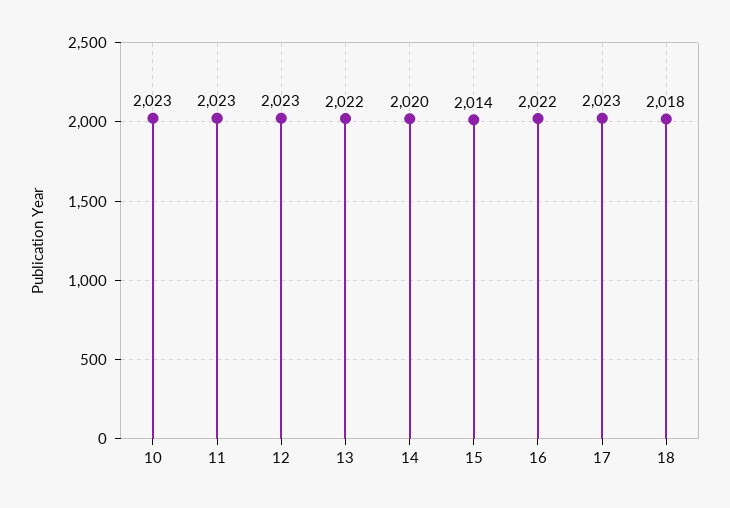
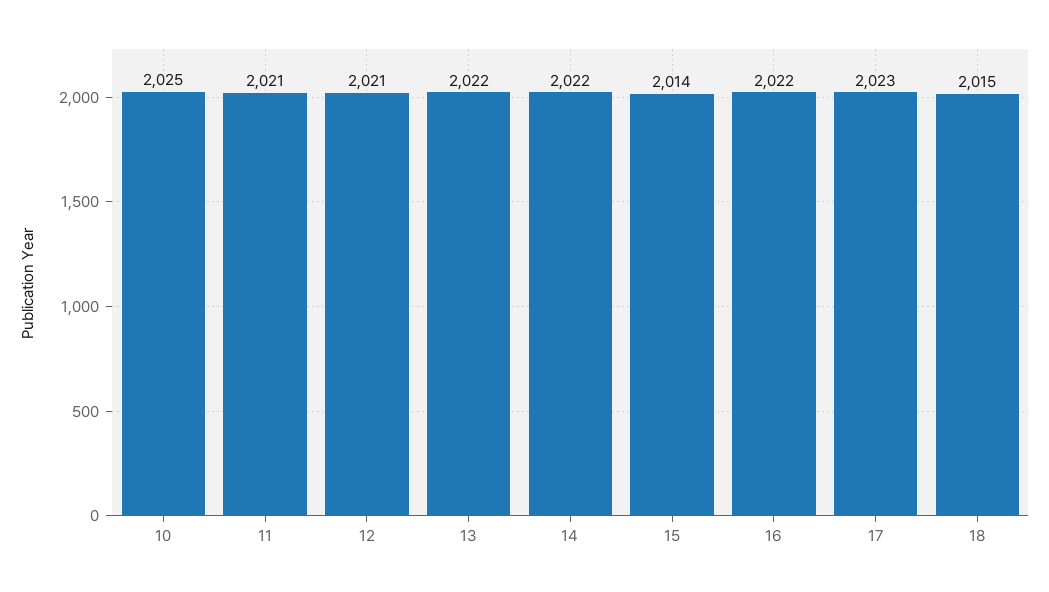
10: 2023 -> 2025
11: 2023 -> 2021
12: 2023 -> 2021
14: 2020 -> 2022
18: 2018 -> 2015

